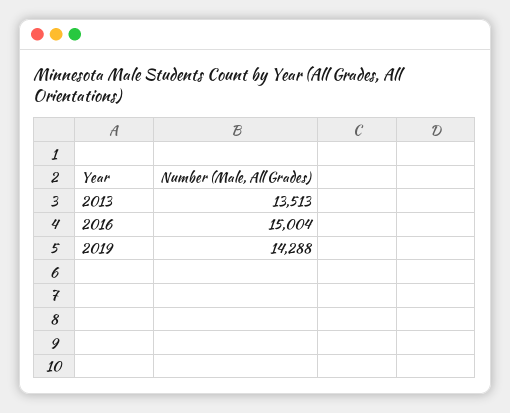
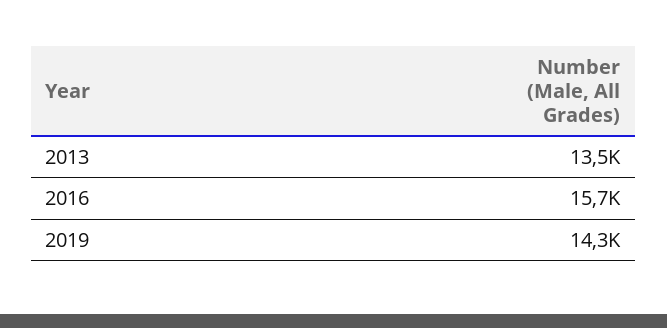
2016: 15004 -> 15700

